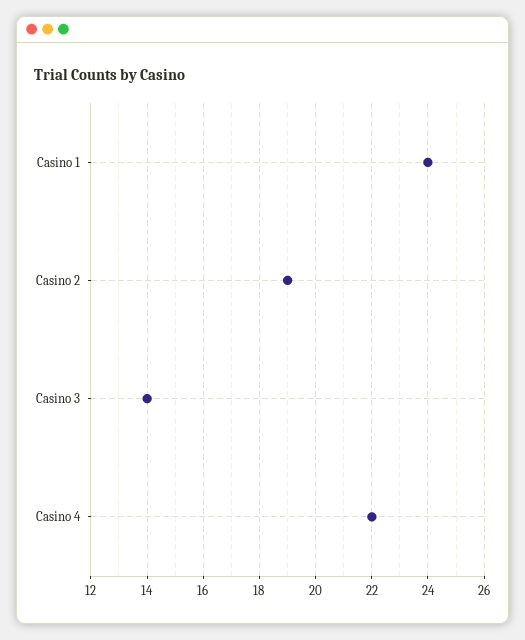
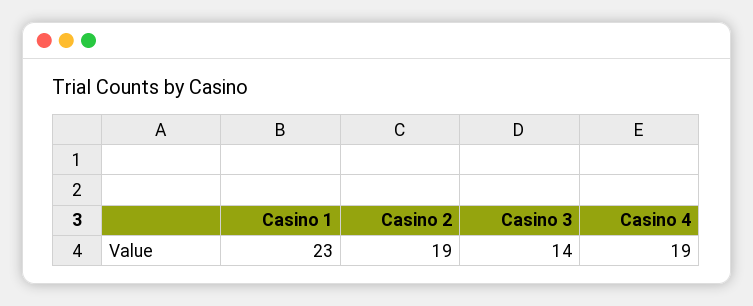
Casino 1: 24 -> 23
Casino 4: 22 -> 19

